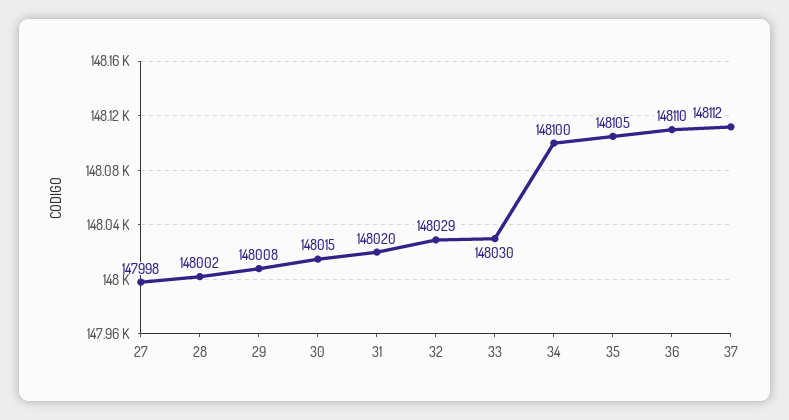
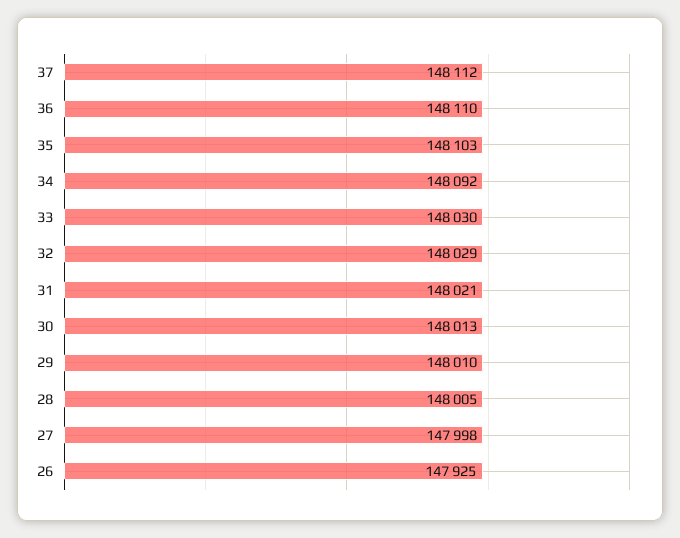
28: 148002 -> 148005
29: 148008 -> 148010
30: 148015 -> 148013
31: 148020 -> 148021
34: 148100 -> 148092
35: 148105 -> 148103
26: none -> 147925

